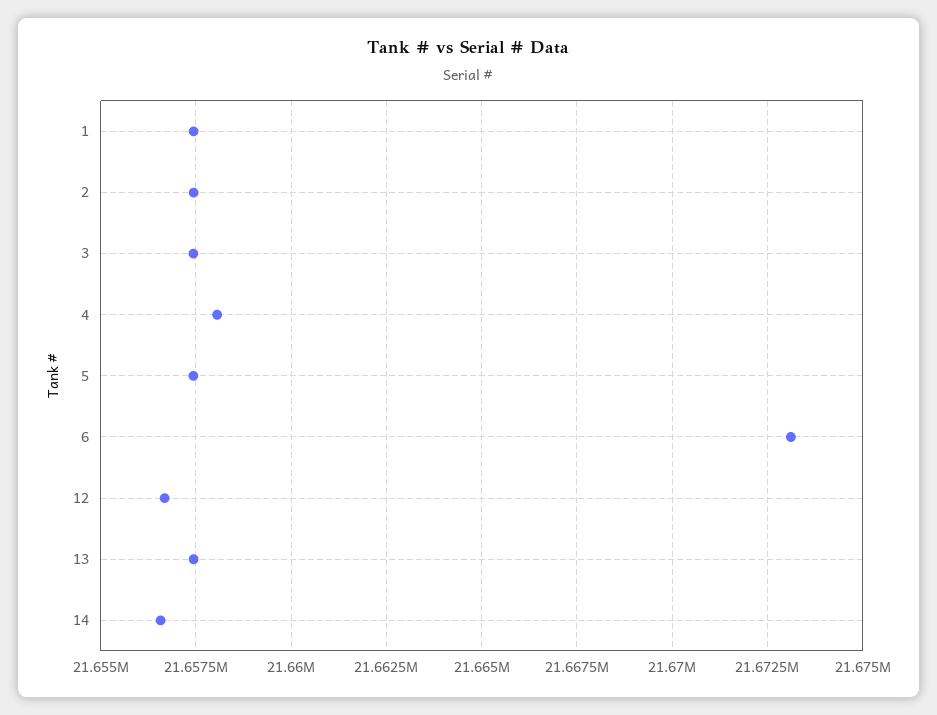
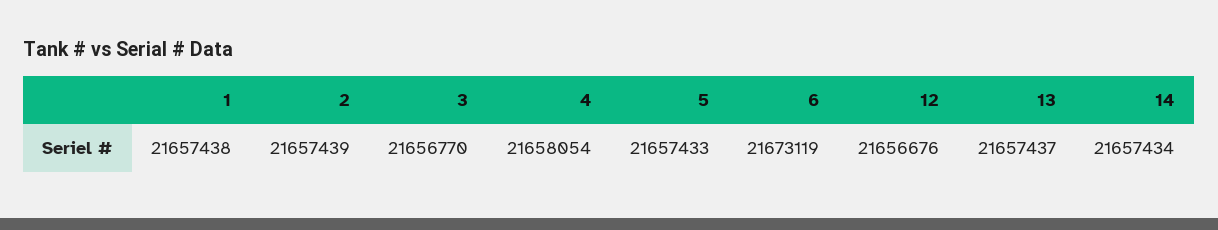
3: 21657500 -> 21656770
14: 21656500 -> 21657434

